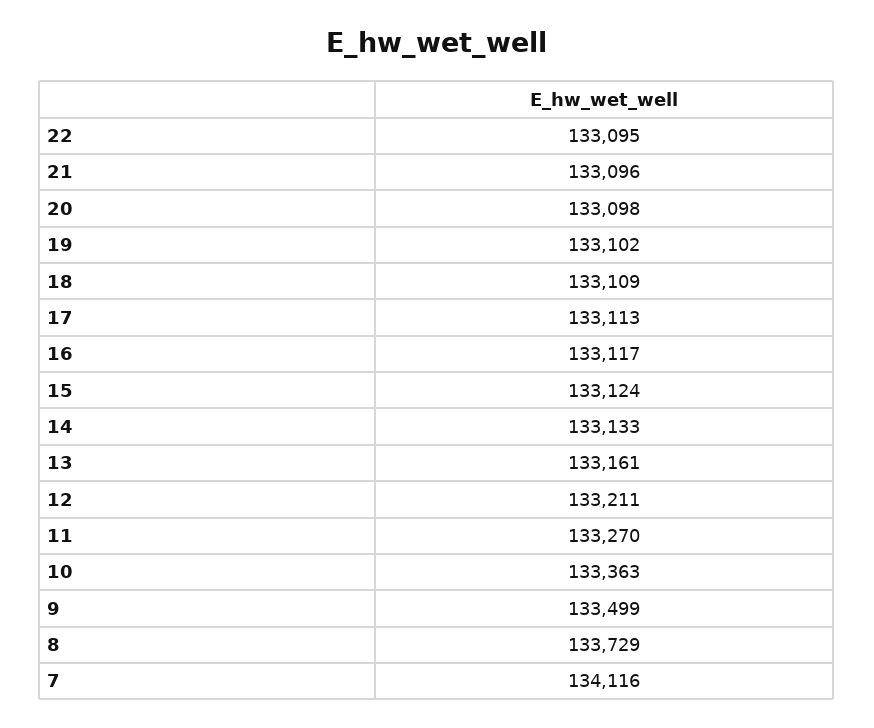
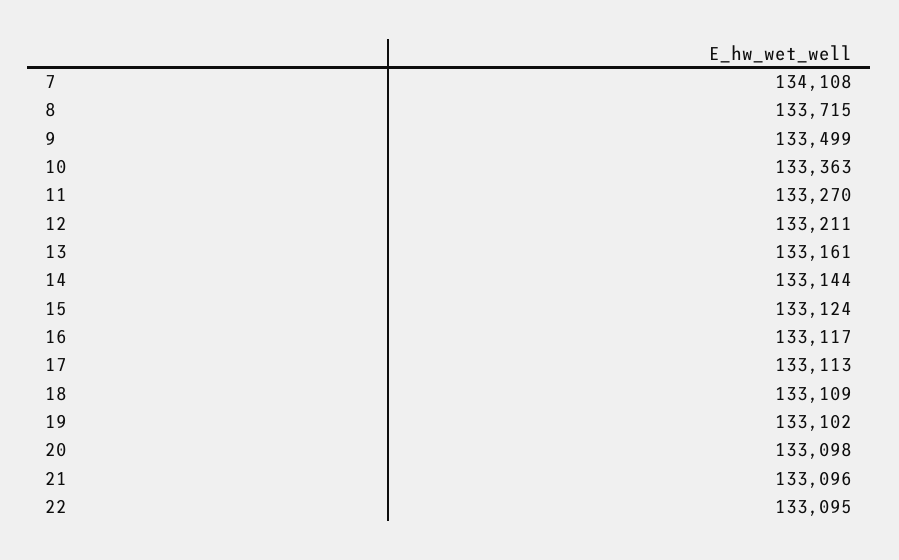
14: 133133 -> 133144
8: 133729 -> 133715
7: 134116 -> 134108

